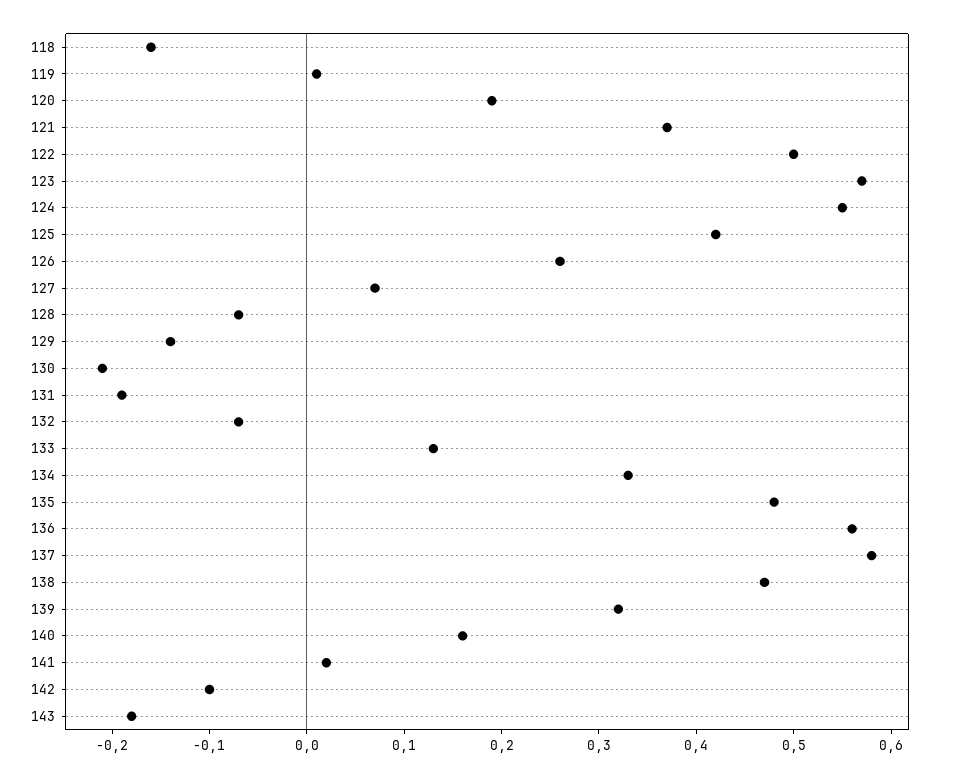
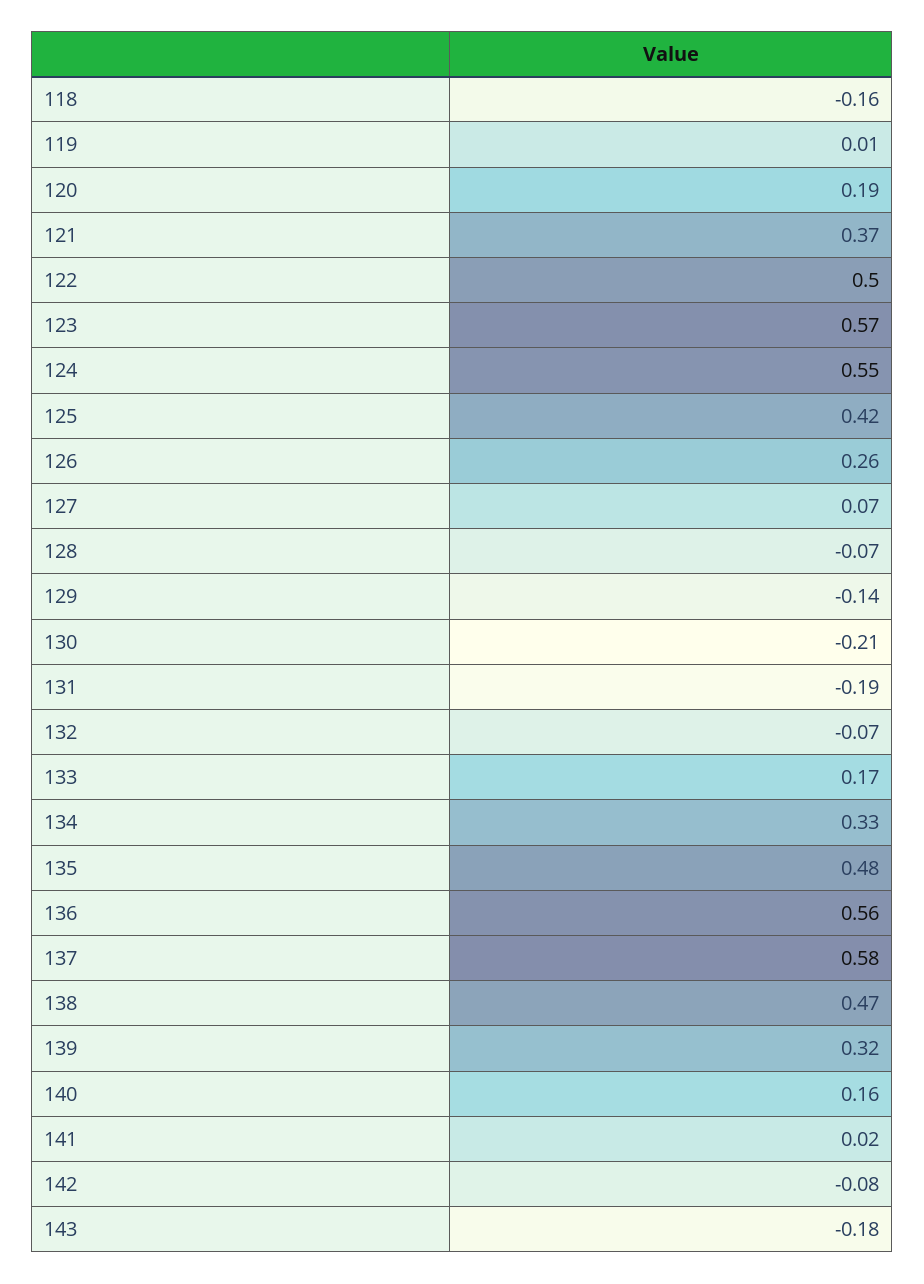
133: 0.13 -> 0.17
142: -0.1 -> -0.08

